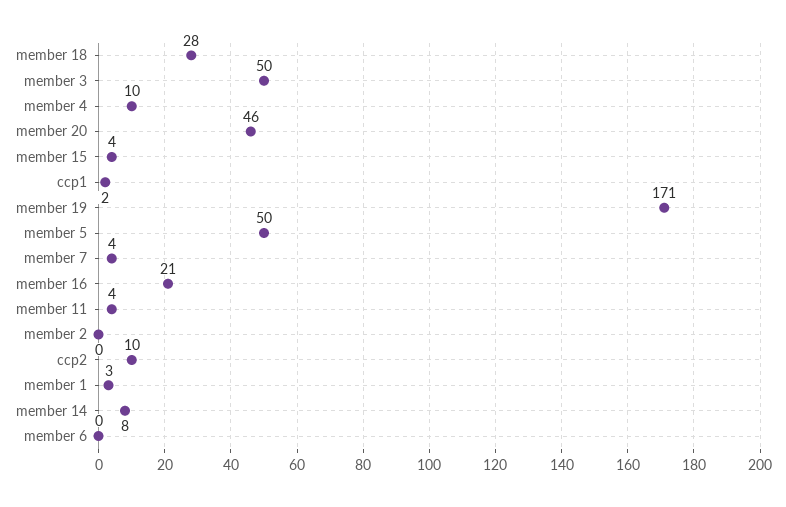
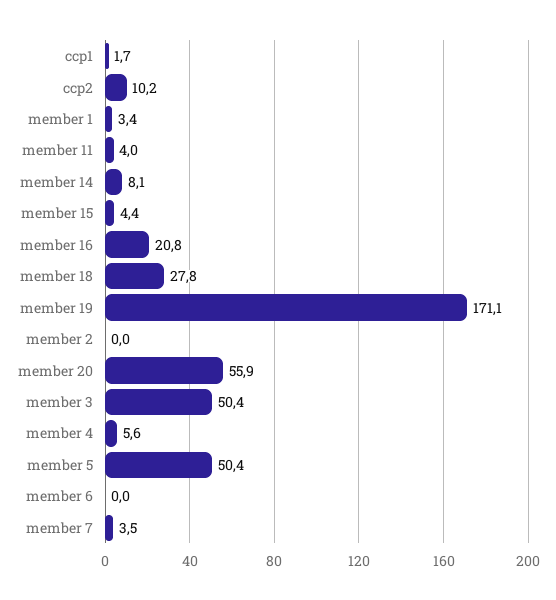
member 4: 10 -> 5.6
member 20: 46 -> 55.9

